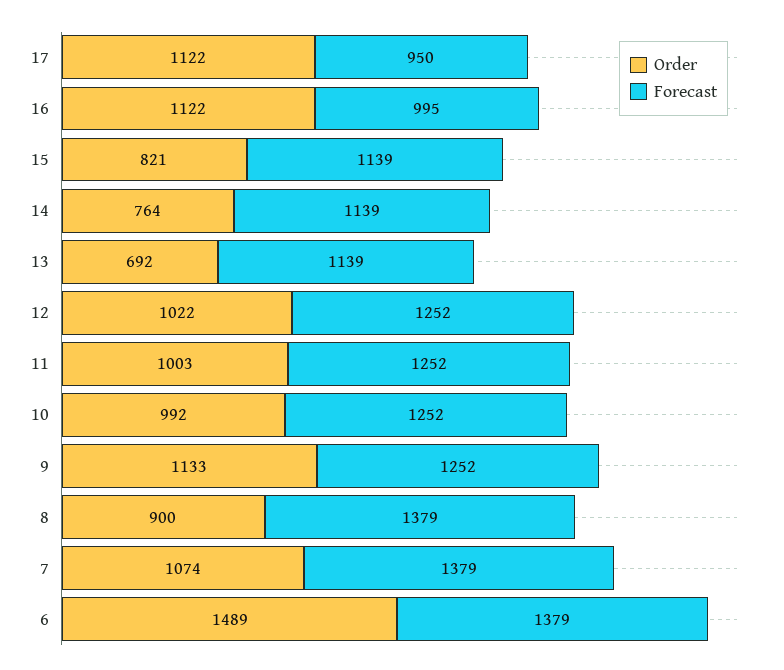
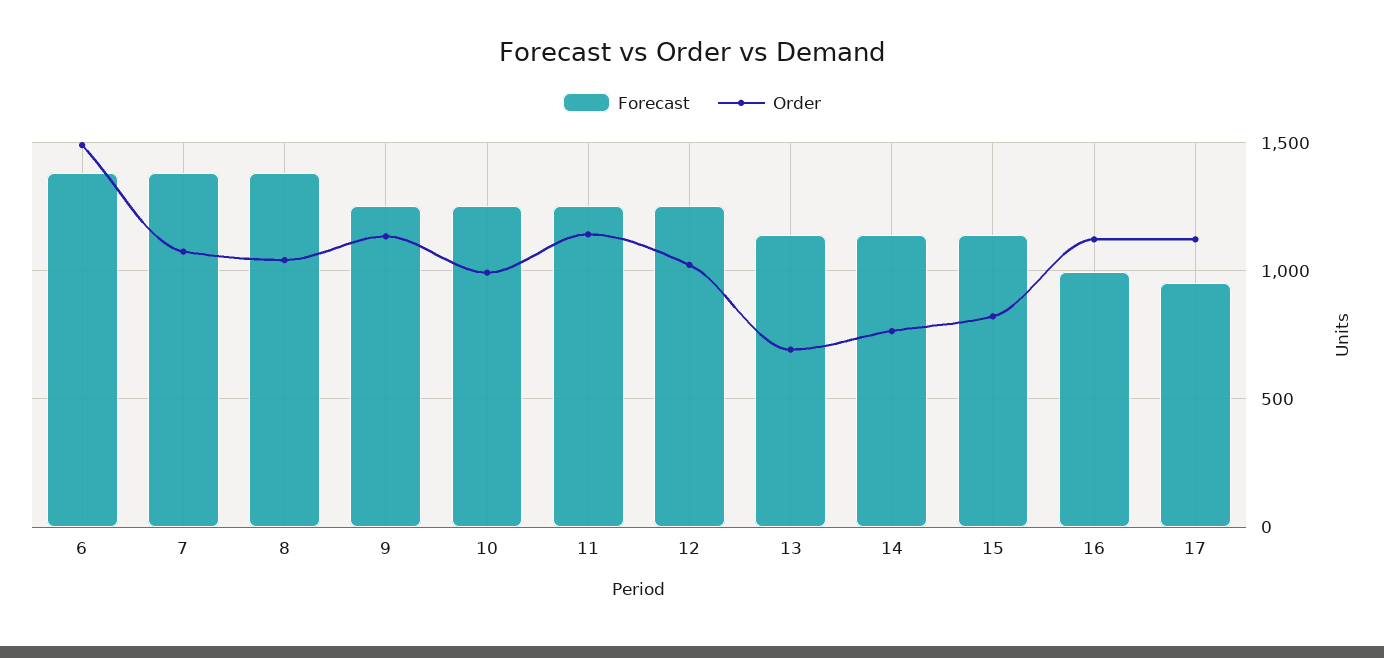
Order, 11: 1003 -> 1150
Order, 8: 900 -> 1050

